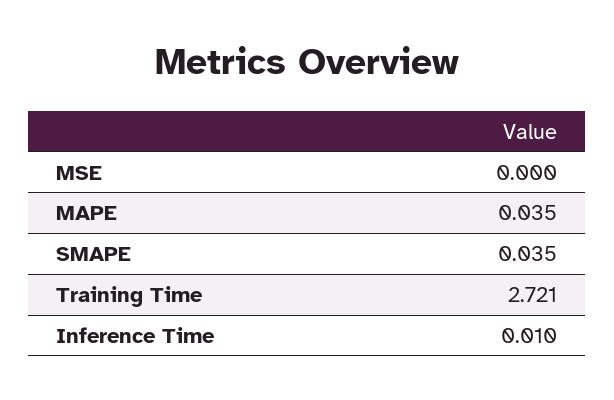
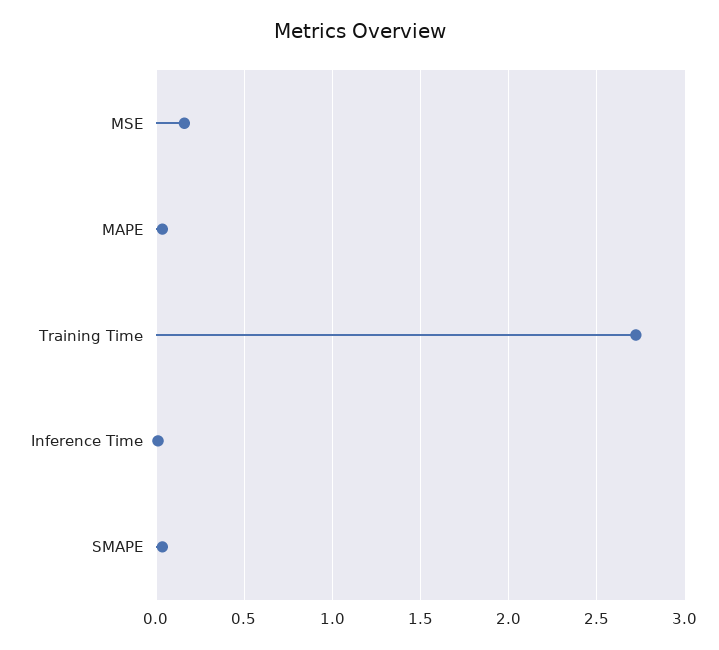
MSE: 0 -> 0.15

